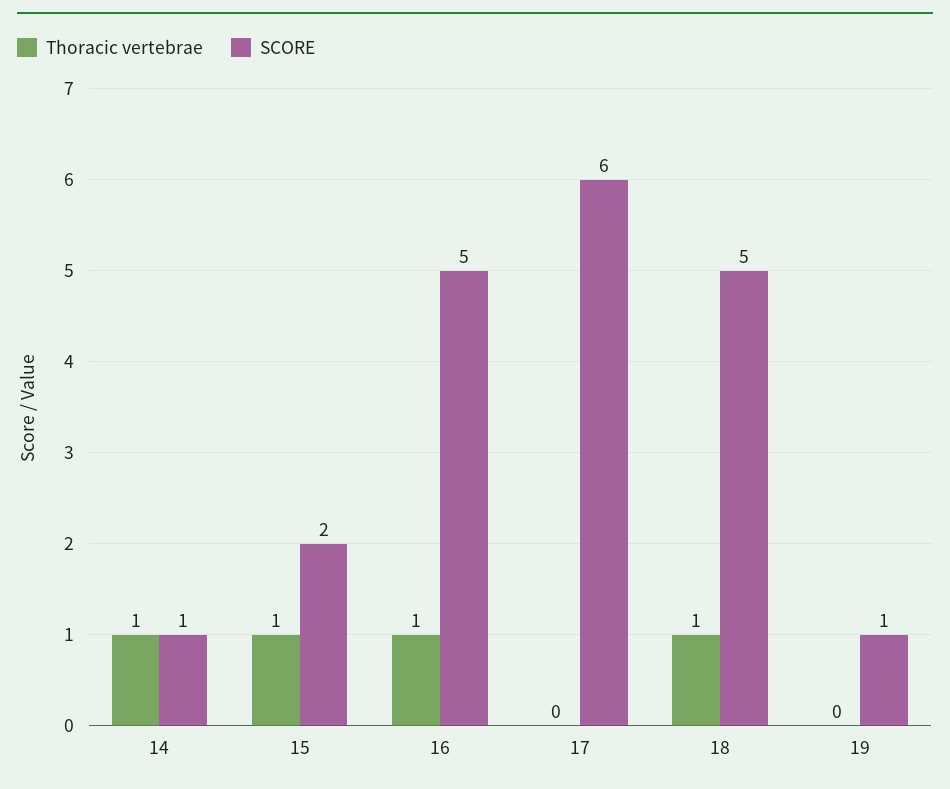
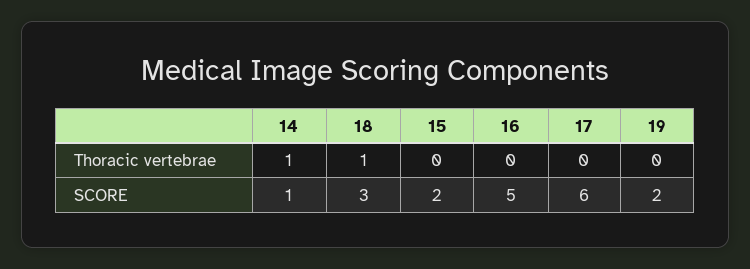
Thoracic vertebrae, 15: 1 -> 0
Thoracic vertebrae, 16: 1 -> 0
SCORE, 18: 5 -> 3
SCORE, 19: 1 -> 2

